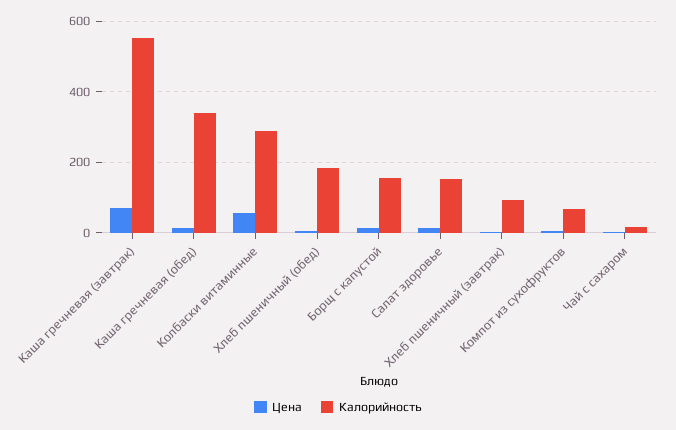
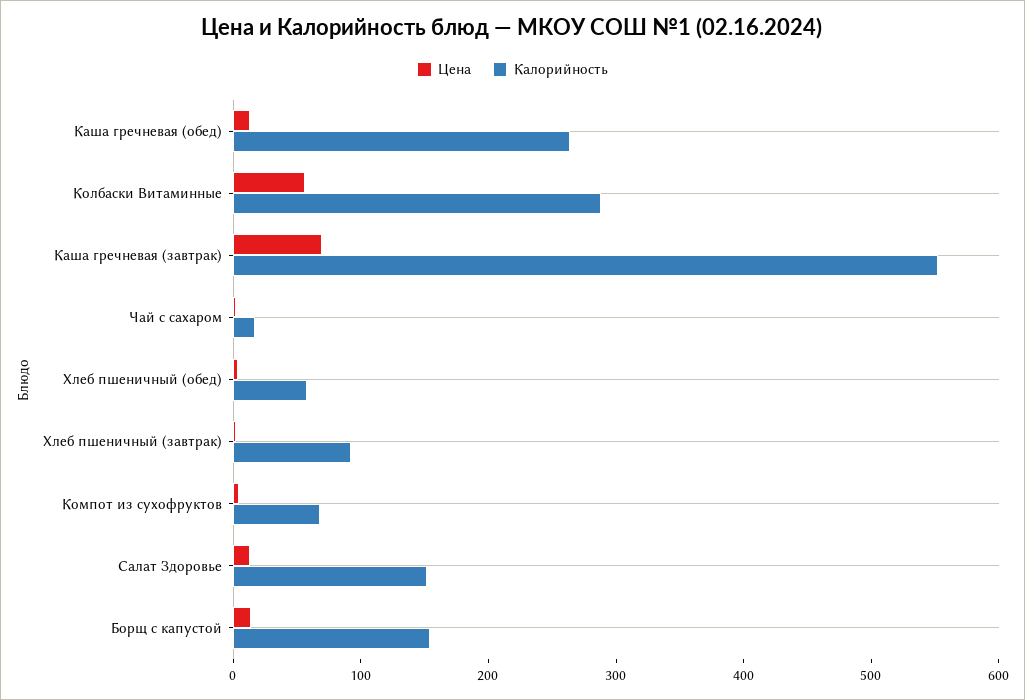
Калорийность, Каша гречневая (обед): 340 -> 260
Калорийность, Хлеб пшеничный (обед): 180 -> 60

